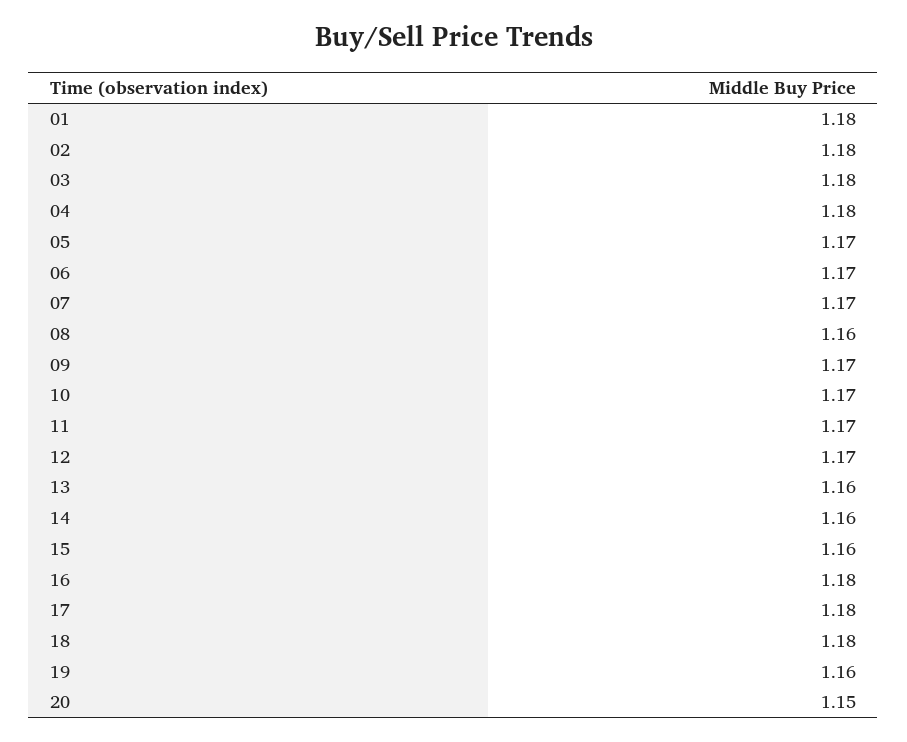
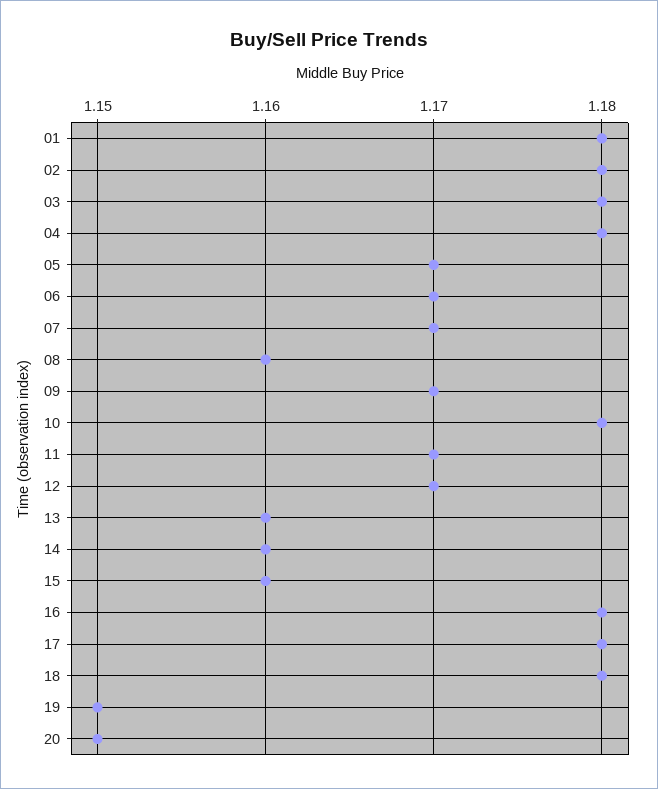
10: 1.17 -> 1.18
19: 1.16 -> 1.15

